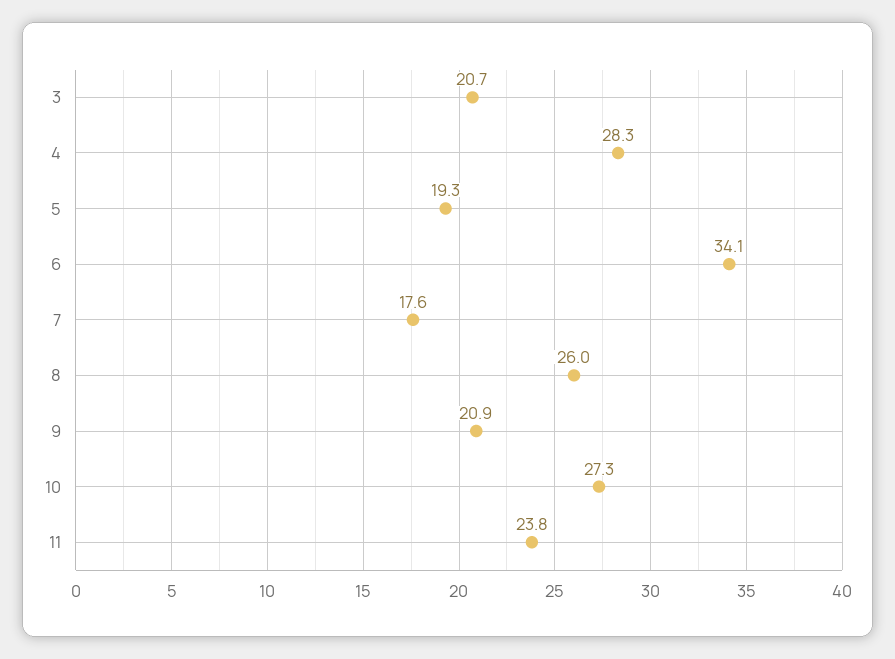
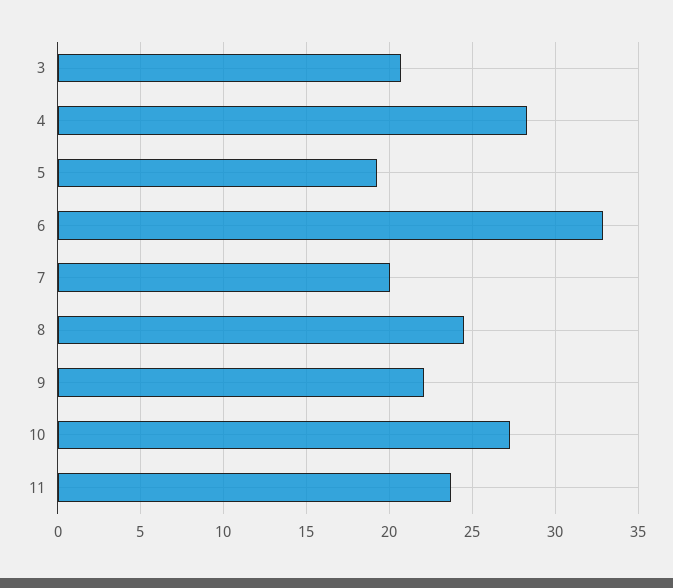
6: 34.1 -> 33
7: 17.6 -> 20
8: 26 -> 24.5
9: 20.9 -> 22

